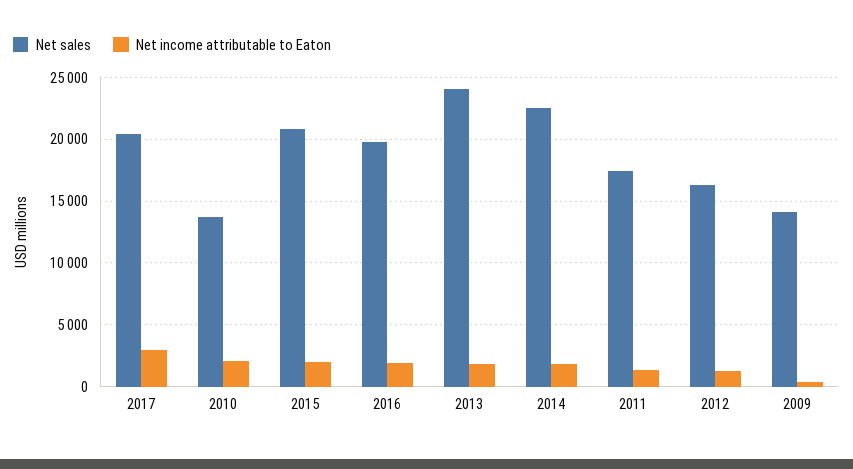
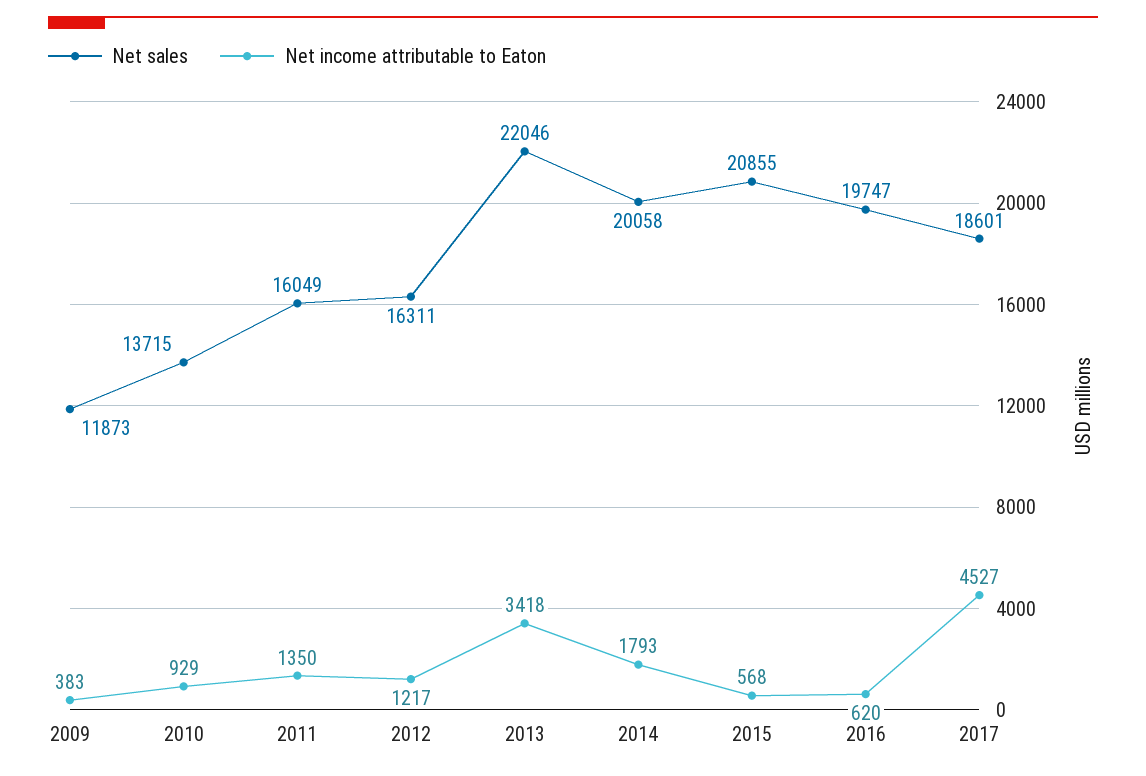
Net sales, 2017: 20500 -> 18601
Net income attributable to Eaton, 2017: 3000 -> 4527
Net income attributable to Eaton, 2010: 2000 -> 929
Net income attributable to Eaton, 2015: 2000 -> 568
Net income attributable to Eaton, 2016: 2000 -> 620
Net sales, 2013: 24000 -> 22046
Net income attributable to Eaton, 2013: 2000 -> 3418
Net sales, 2014: 22500 -> 20058
Net sales, 2011: 17500 -> 16049
Net sales, 2009: 14000 -> 11873

